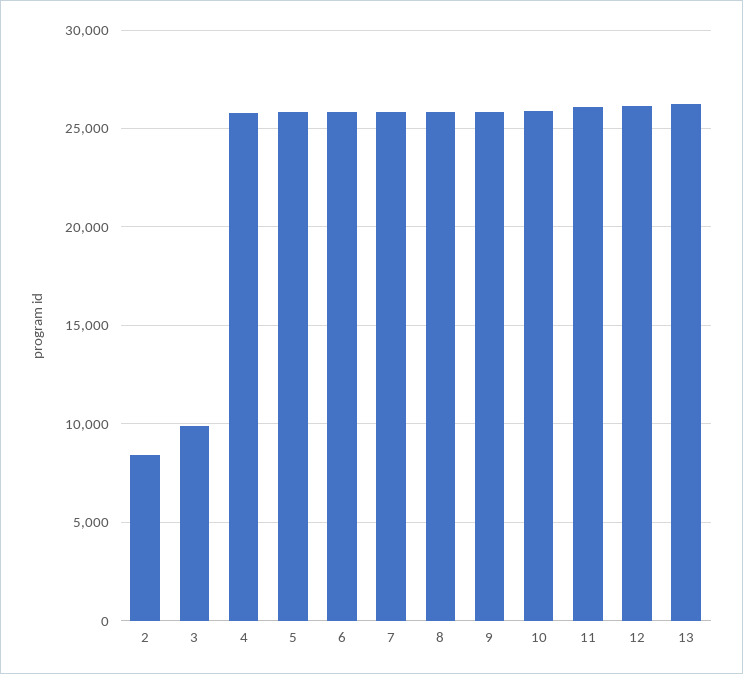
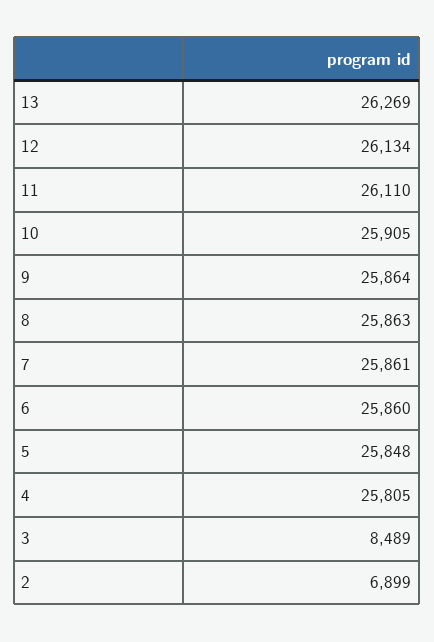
2: 8500 -> 6899
3: 10000 -> 8489

